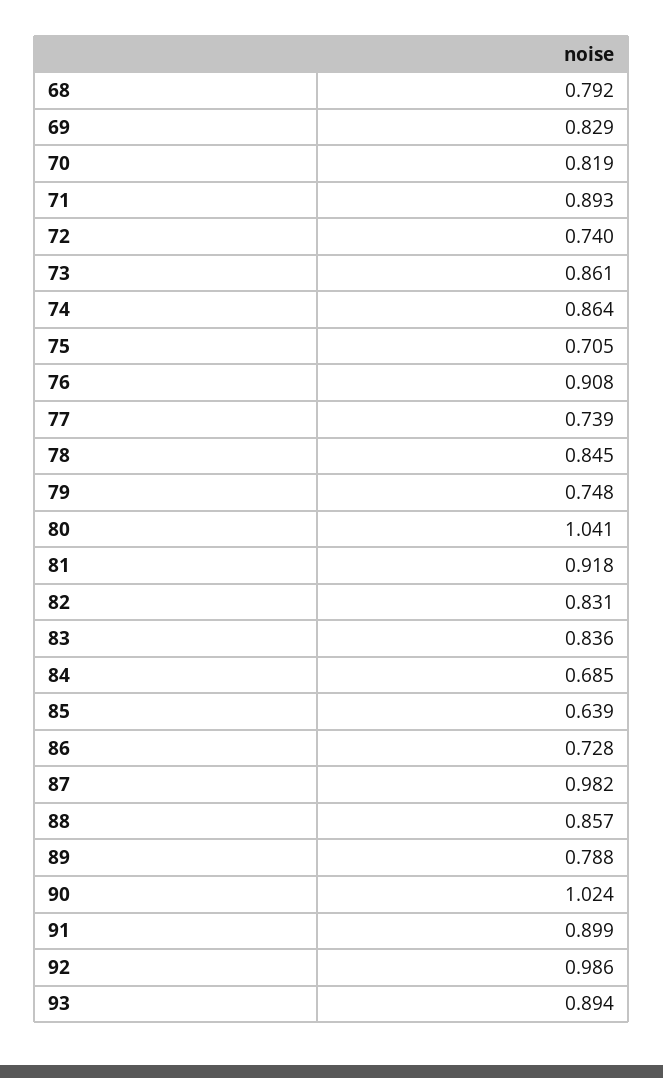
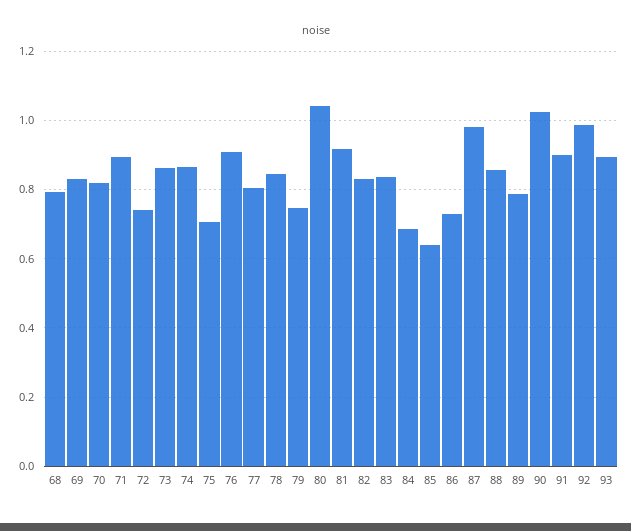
77: 0.739 -> 0.8

